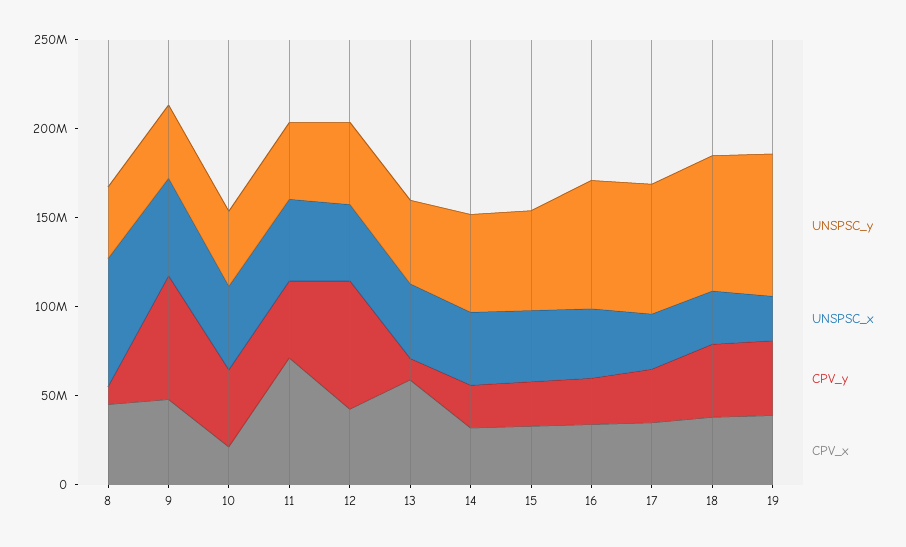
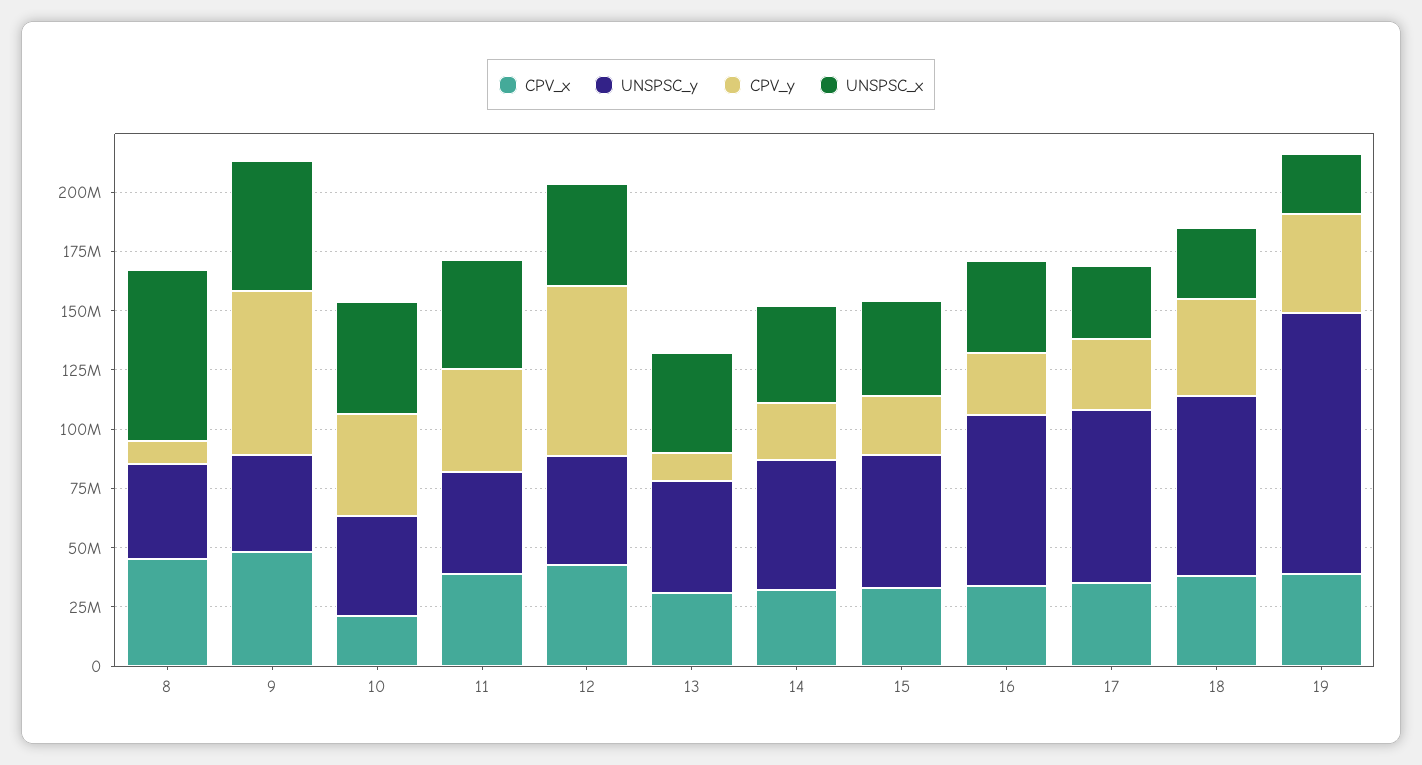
CPV_x, 11: 70000000 -> 40000000
CPV_x, 13: 60000000 -> 30000000
UNSPSC_y, 19: 80000000 -> 110000000

